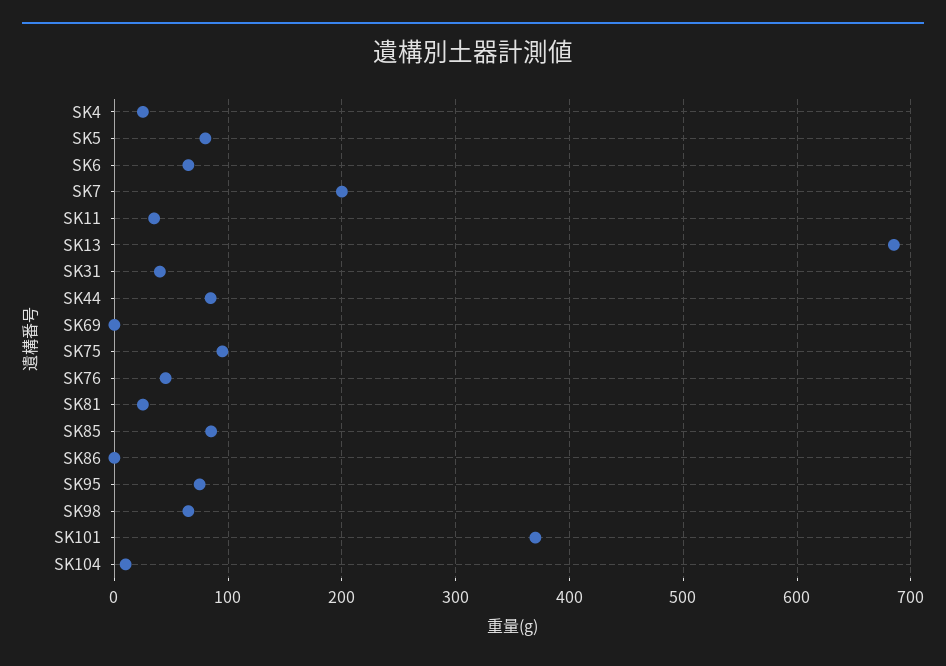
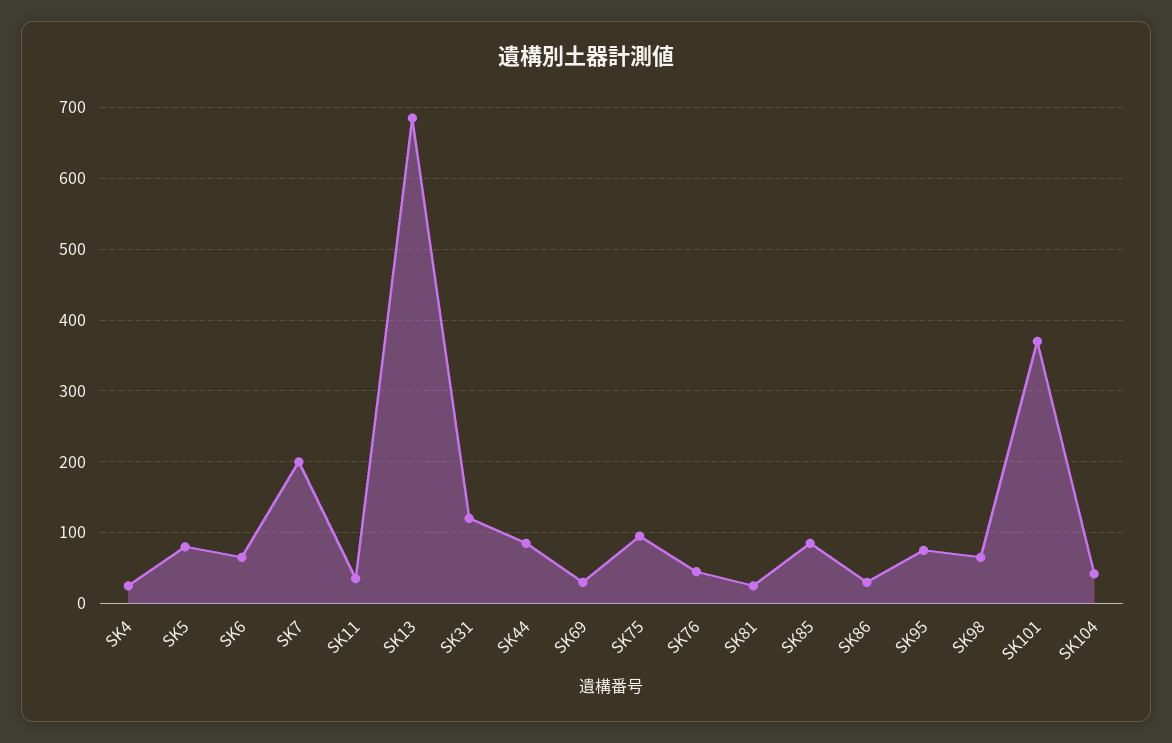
SK31: 40 -> 120
SK69: 0 -> 30
SK86: 0 -> 30
SK104: 10 -> 40

